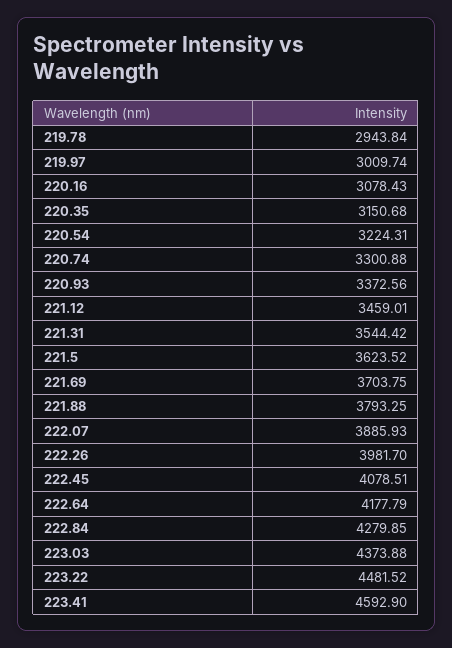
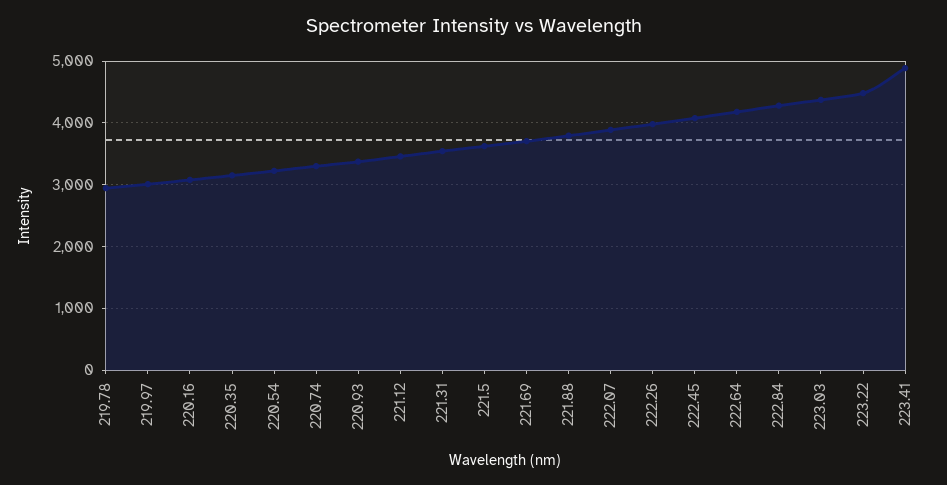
223.41: 4592.9 -> 4900

